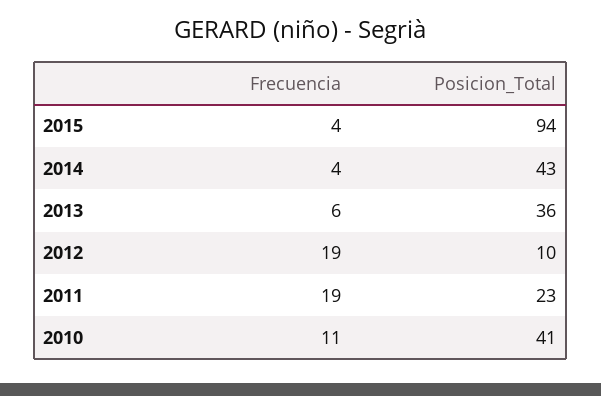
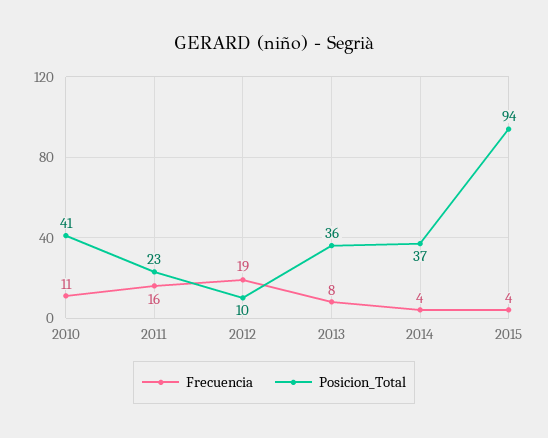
Posicion_Total, 2014: 43 -> 37
Frecuencia, 2013: 6 -> 8
Frecuencia, 2011: 19 -> 16

